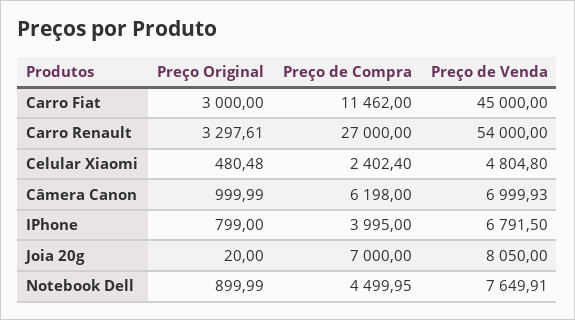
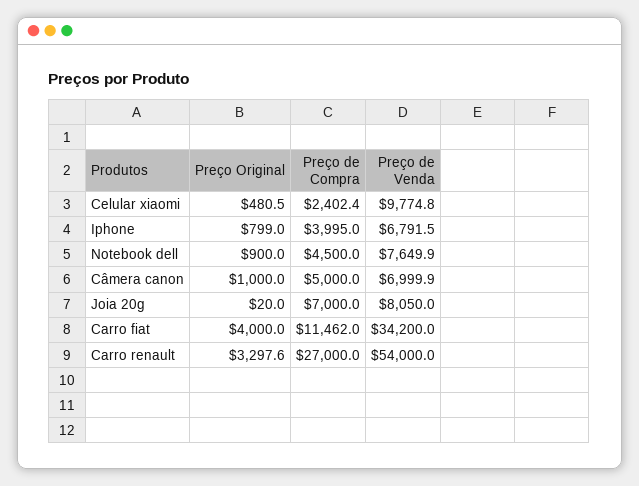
Preço Original, Carro Fiat: 3000 -> 4000
Preço de Venda, Carro Fiat: 45000 -> 34200
Preço de Venda, Celular Xiaomi: 4804.8 -> 9774.8
Preço de Compra, Câmera Canon: 6198 -> 5000

